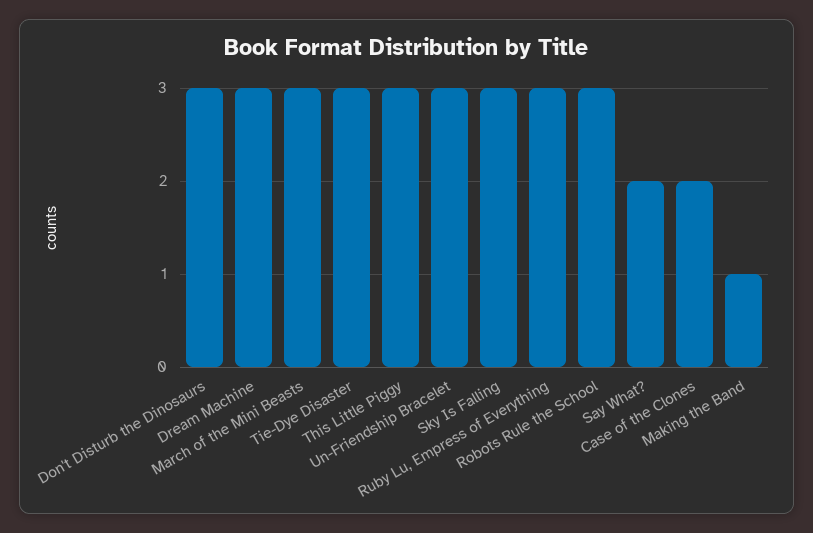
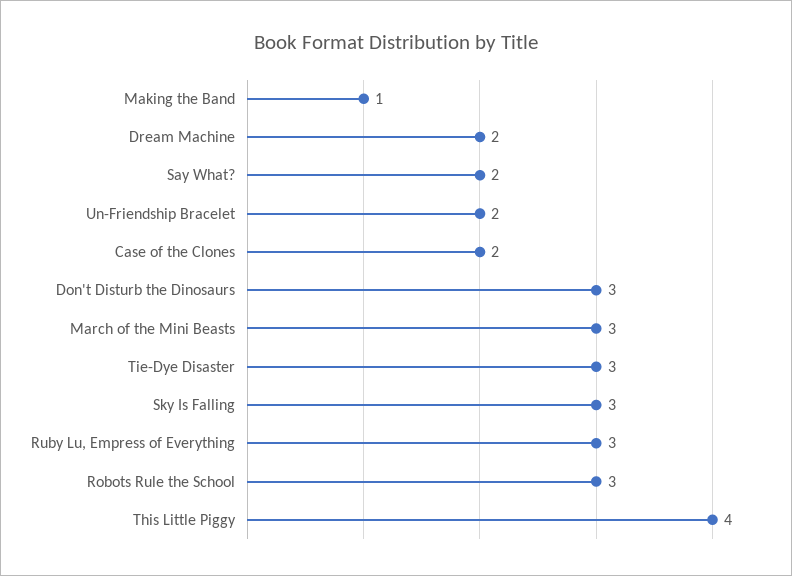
Dream Machine: 3 -> 2
This Little Piggy: 3 -> 4
Un-Friendship Bracelet: 3 -> 2

